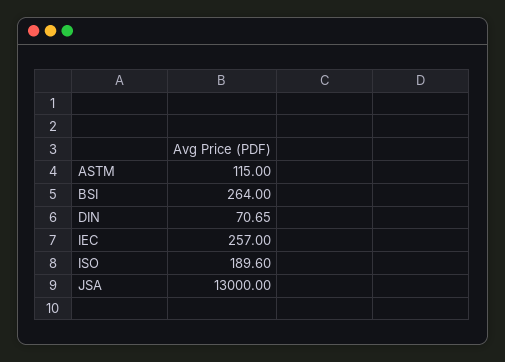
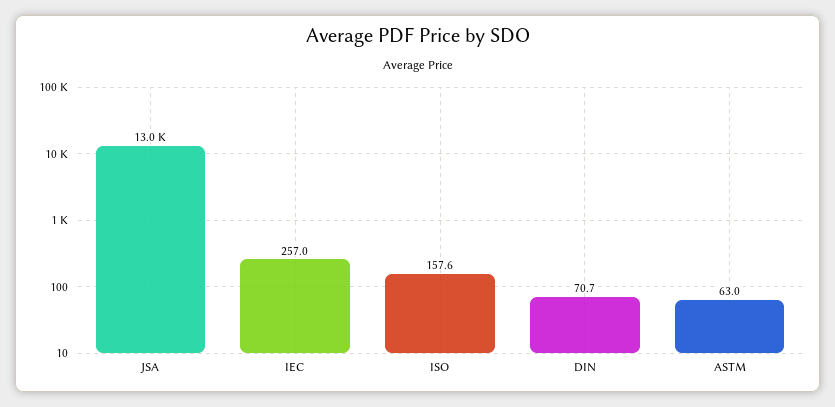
ASTM: 115 -> 63
BSI: 264 -> none
ISO: 189.6 -> 157.6

